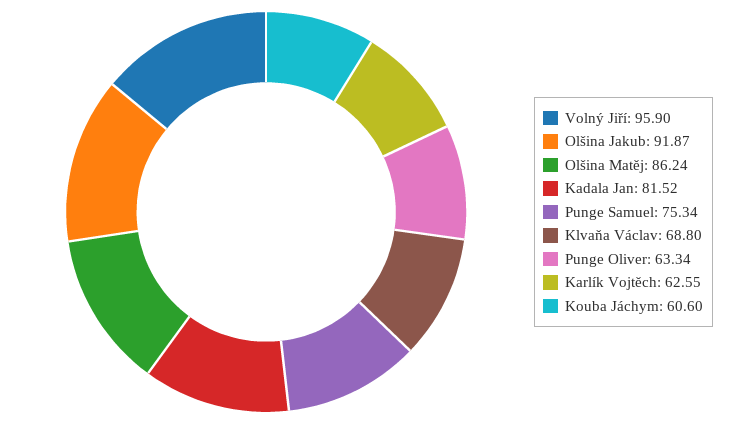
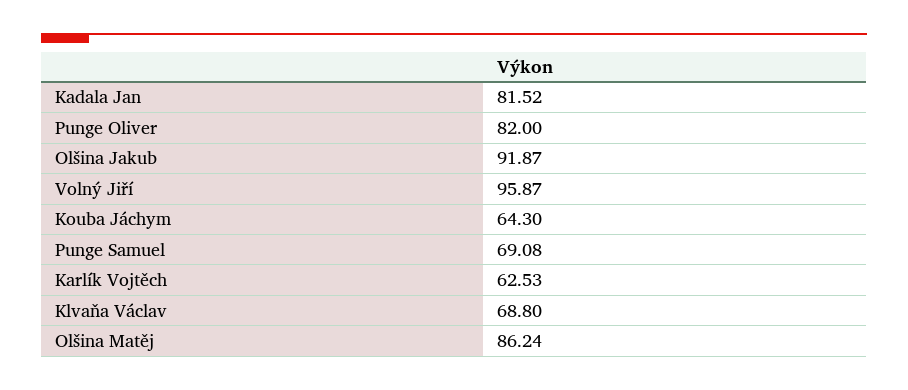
Volný Jiří: 95.9 -> 95.87
Punge Samuel: 75.34 -> 69.08
Punge Oliver: 63.34 -> 82
Karlík Vojtěch: 62.55 -> 62.53
Kouba Jáchym: 60.6 -> 64.3

